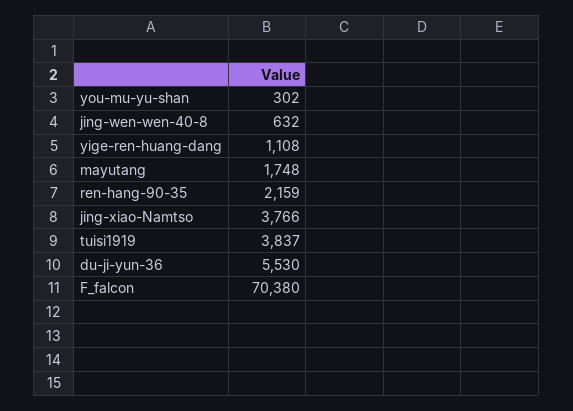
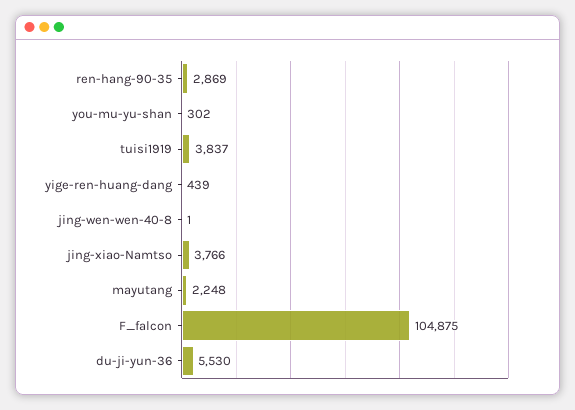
jing-wen-wen-40-8: 632 -> 1
yige-ren-huang-dang: 1108 -> 439
mayutang: 1748 -> 2248
ren-hang-90-35: 2159 -> 2869
F_falcon: 70380 -> 104875

